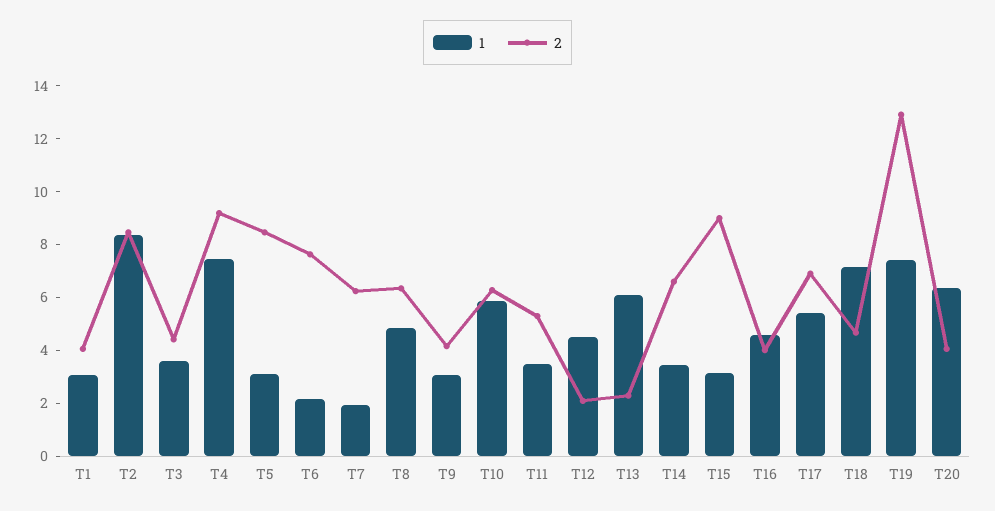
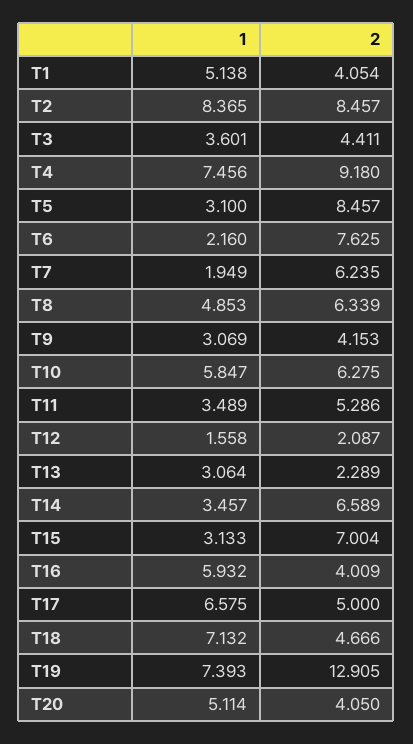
1, T1: 3 -> 5.138
1, T12: 4.5 -> 1.558
1, T13: 6 -> 3.064
2, T15: 9 -> 7.004
1, T16: 4.5 -> 5.932
1, T17: 5.5 -> 6.575
2, T17: 7 -> 5
1, T20: 6.5 -> 5.114

